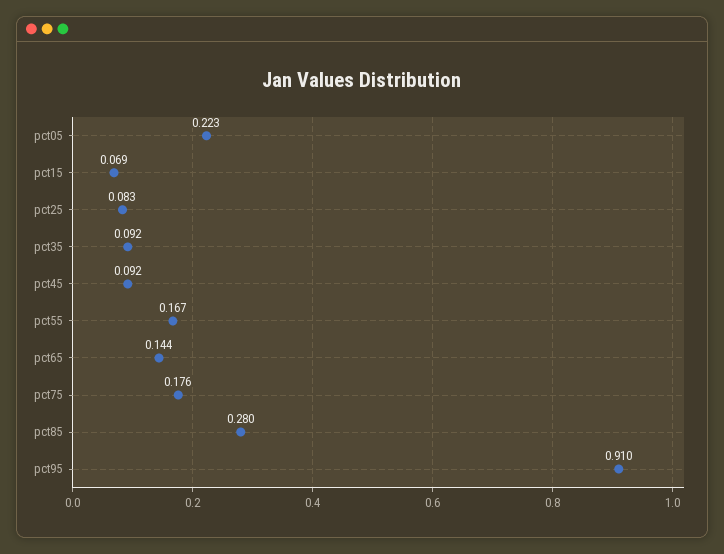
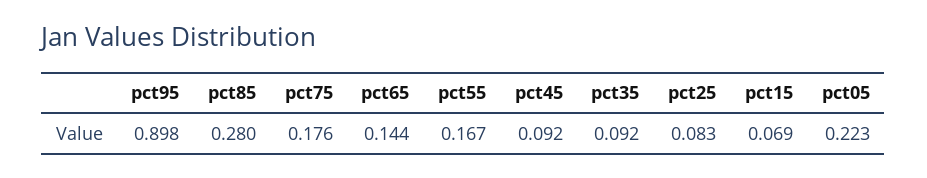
pct95: 0.91 -> 0.898

